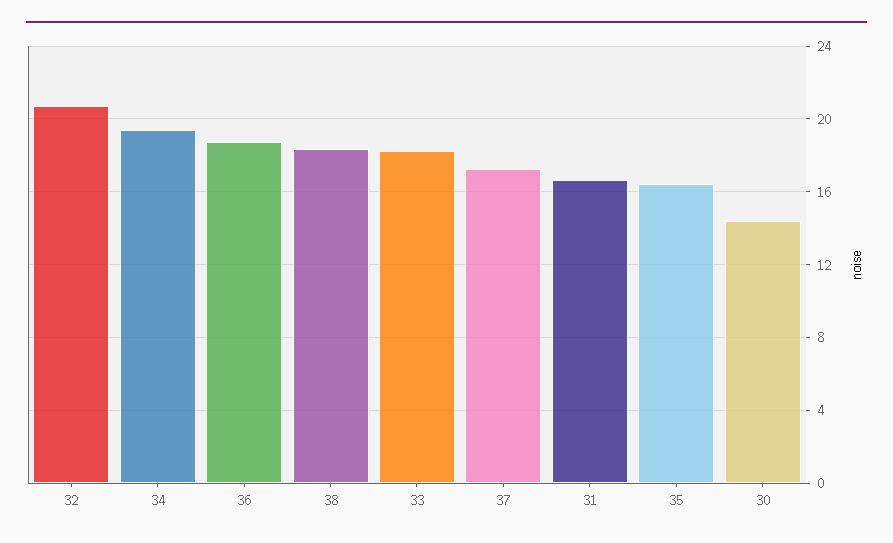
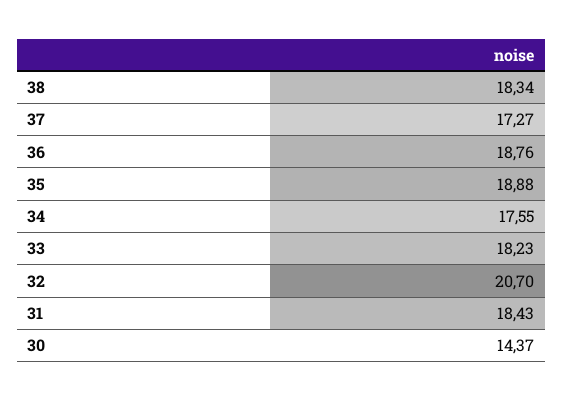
34: 19.5 -> 17.55
31: 16.5 -> 18.43
35: 16.5 -> 18.88

